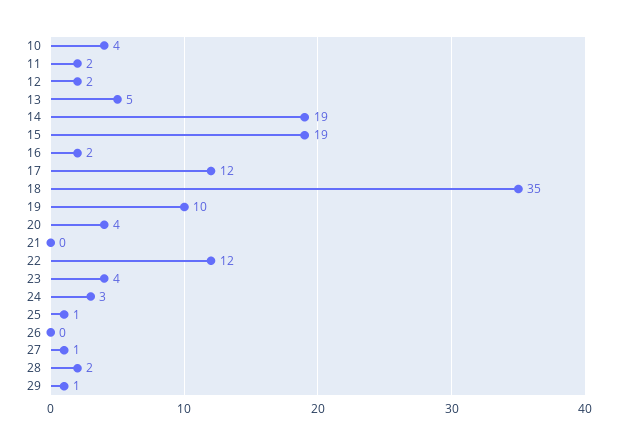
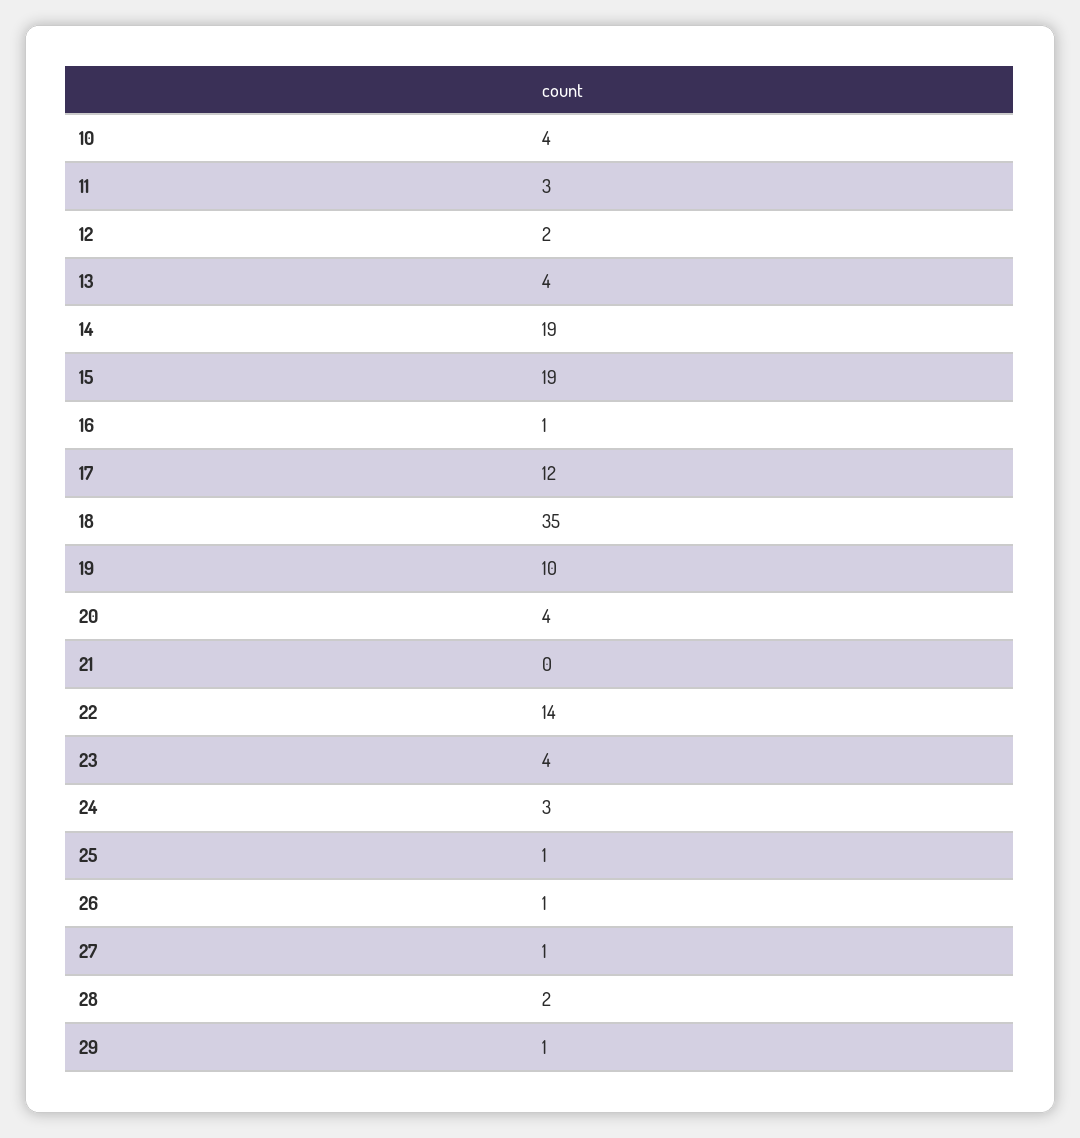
11: 2 -> 3
13: 5 -> 4
16: 2 -> 1
22: 12 -> 14
26: 0 -> 1

